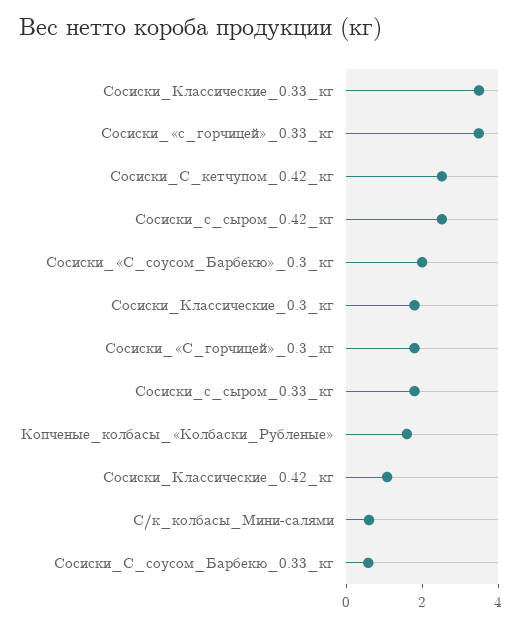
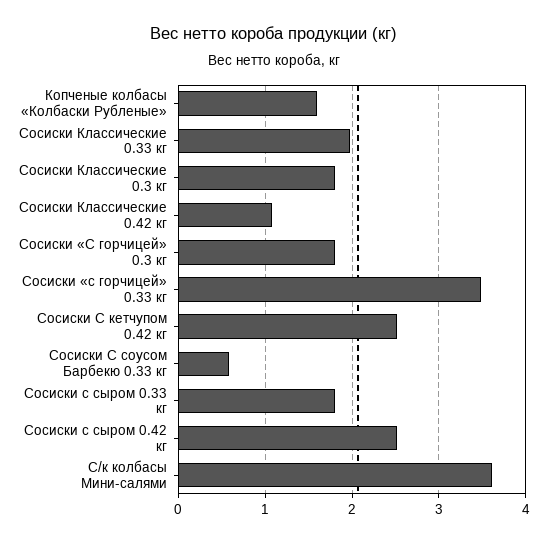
Сосиски_Классические_0.33_кг: 3.5 -> 2
Сосиски_«С_соусом_Барбекю»_0.3_кг: 2 -> none
С/к_колбасы_Мини-салями: 0.5 -> 3.6

